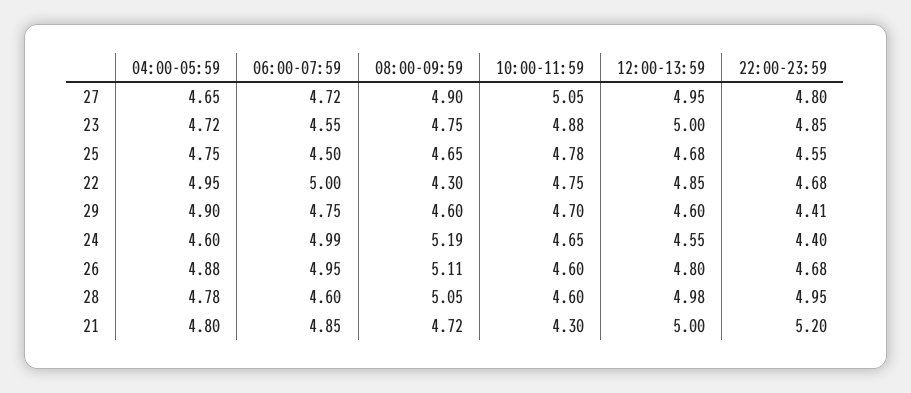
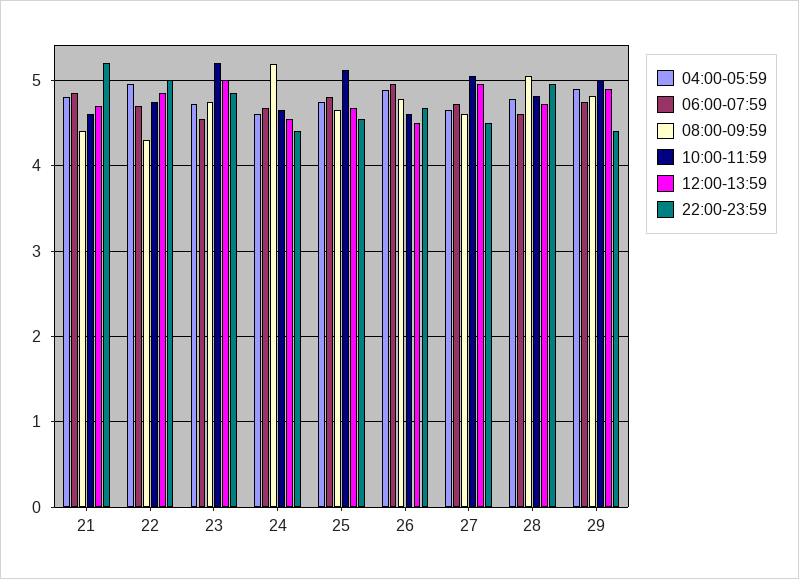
08:00-09:59, 27: 4.9 -> 4.6
22:00-23:59, 27: 4.8 -> 4.5
10:00-11:59, 23: 4.88 -> 5.2
06:00-07:59, 25: 4.5 -> 4.8
10:00-11:59, 25: 4.78 -> 5.1
06:00-07:59, 22: 5 -> 4.7
22:00-23:59, 22: 4.68 -> 5
08:00-09:59, 29: 4.6 -> 4.8
10:00-11:59, 29: 4.7 -> 5
12:00-13:59, 29: 4.6 -> 4.9
06:00-07:59, 24: 4.99 -> 4.7
08:00-09:59, 26: 5.11 -> 4.8
12:00-13:59, 26: 4.8 -> 4.5
10:00-11:59, 28: 4.6 -> 4.8
12:00-13:59, 28: 4.98 -> 4.7
08:00-09:59, 21: 4.72 -> 4.4
10:00-11:59, 21: 4.3 -> 4.6
12:00-13:59, 21: 5 -> 4.7

